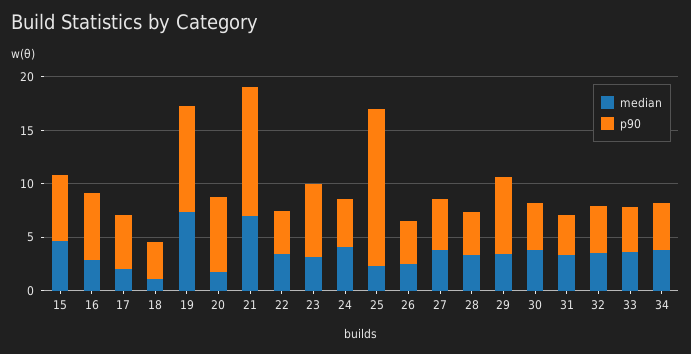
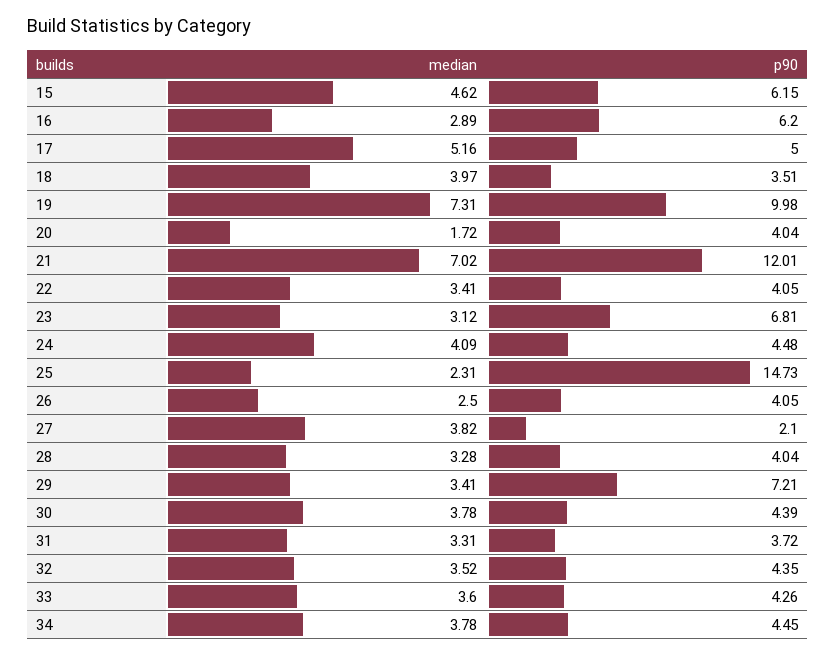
median, 17: 2 -> 5.16
median, 18: 1 -> 3.97
p90, 20: 7 -> 4.04
p90, 27: 5 -> 2.1

